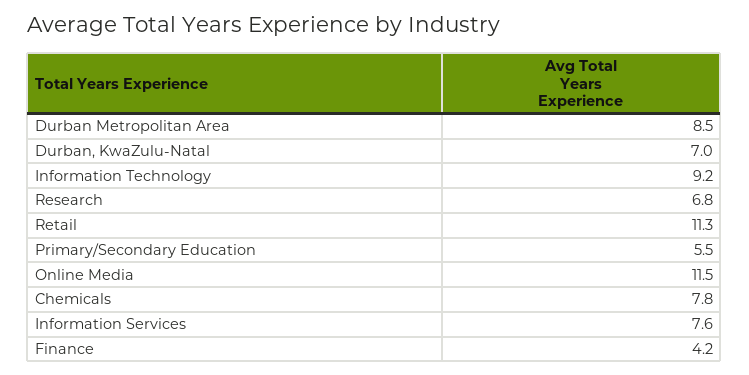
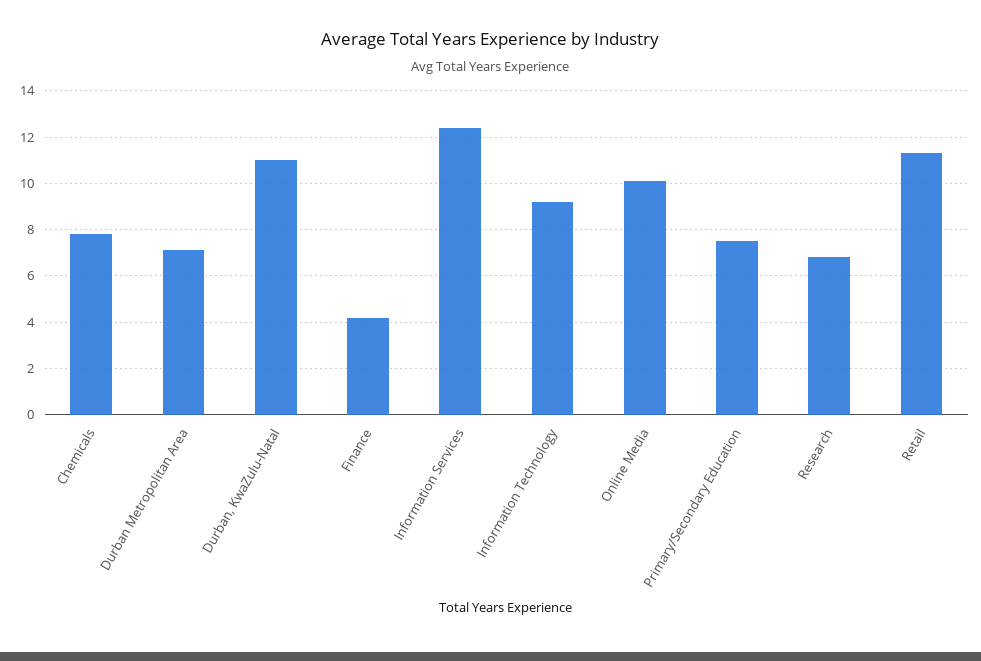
Durban Metropolitan Area: 8.5 -> 7
Durban, KwaZulu-Natal: 7 -> 11
Primary/Secondary Education: 5.5 -> 7.5
Online Media: 11.5 -> 10
Information Services: 7.6 -> 12.5

